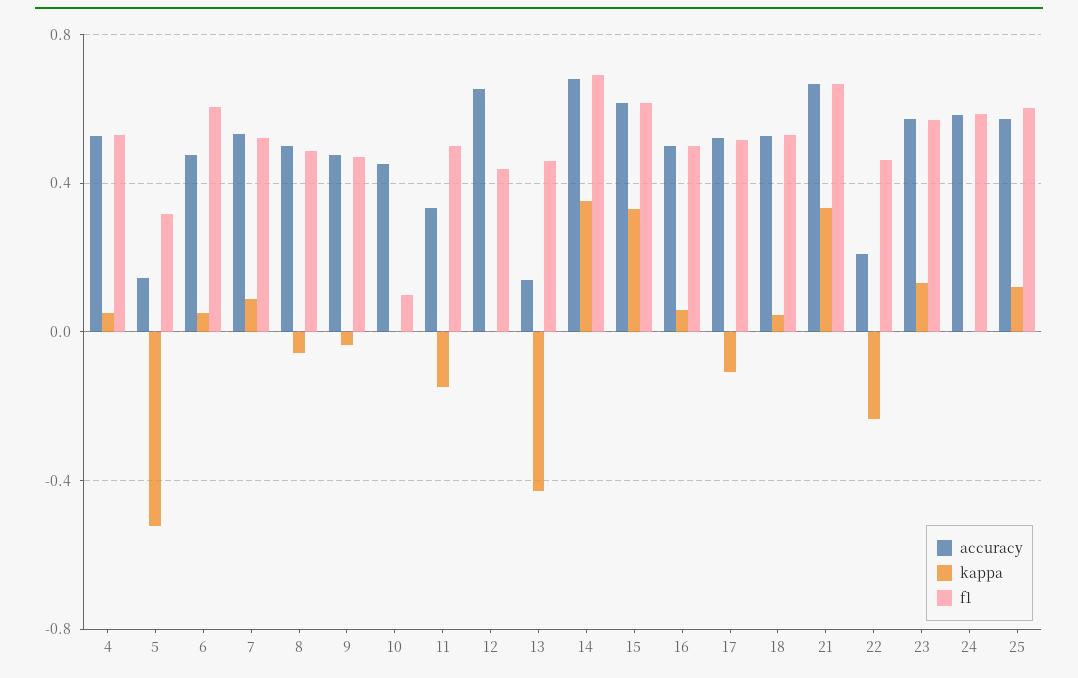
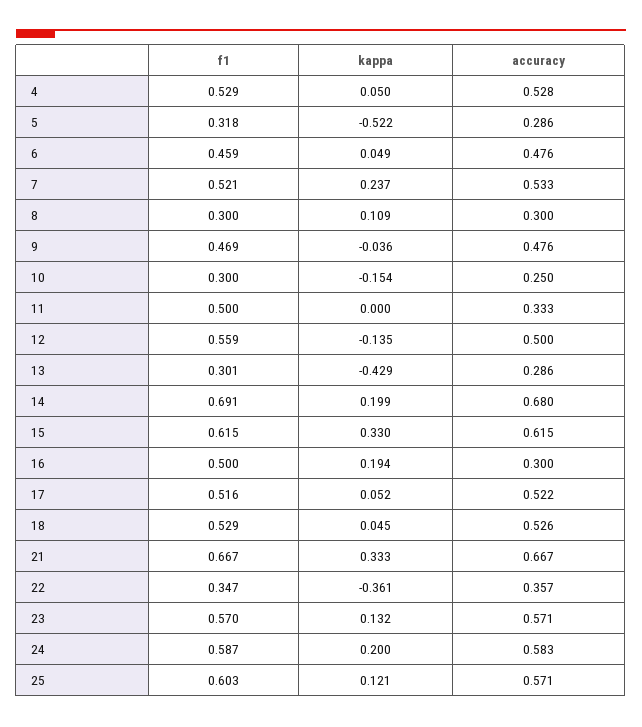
accuracy, 5: 0.15 -> 0.286
f1, 6: 0.6 -> 0.459
kappa, 7: 0.1 -> 0.237
accuracy, 8: 0.5 -> 0.3
kappa, 8: -0.05 -> 0.109
f1, 8: 0.5 -> 0.3
accuracy, 10: 0.45 -> 0.25
kappa, 10: 0 -> -0.154
f1, 10: 0.1 -> 0.3
kappa, 11: -0.15 -> 0
accuracy, 12: 0.65 -> 0.5
kappa, 12: 0 -> -0.135
f1, 12: 0.45 -> 0.559
accuracy, 13: 0.15 -> 0.286
f1, 13: 0.45 -> 0.301
kappa, 14: 0.35 -> 0.199
accuracy, 16: 0.5 -> 0.3
kappa, 16: 0.05 -> 0.194
kappa, 17: -0.1 -> 0.052
accuracy, 22: 0.2 -> 0.357
kappa, 22: -0.25 -> -0.361
f1, 22: 0.45 -> 0.347
kappa, 24: 0 -> 0.2

